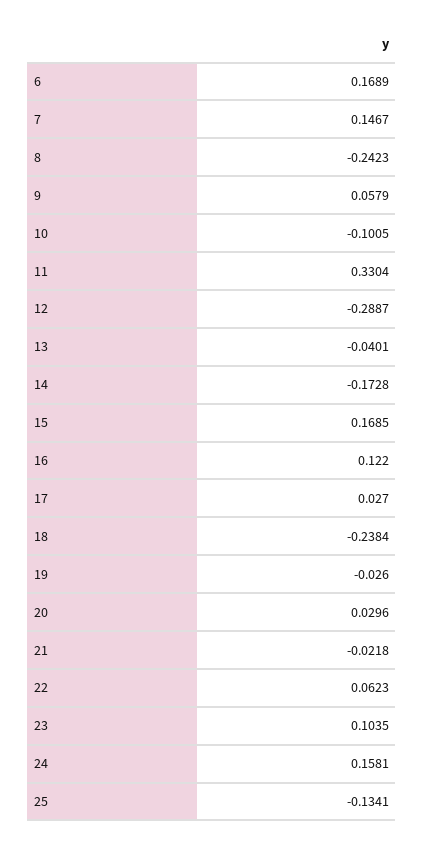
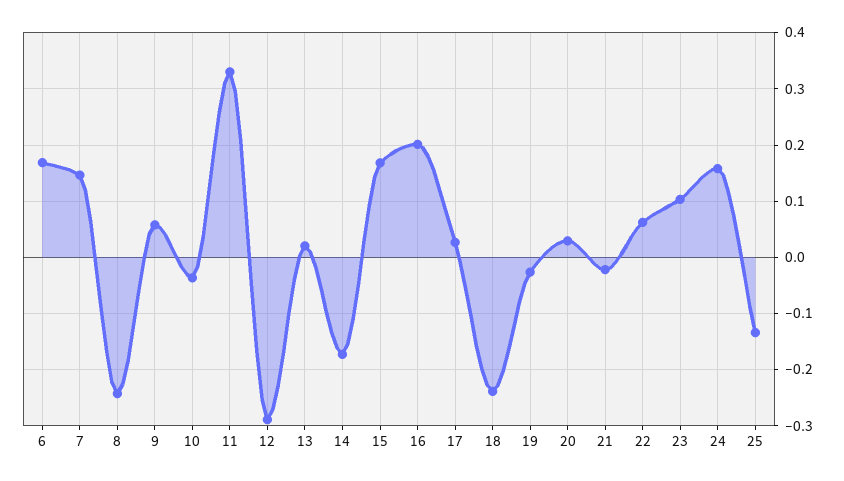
10: -0.1005 -> -0.04
13: -0.0401 -> 0.02
16: 0.122 -> 0.2

